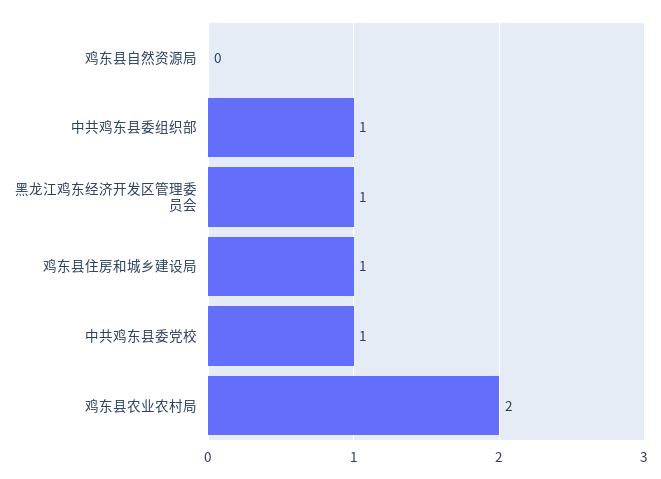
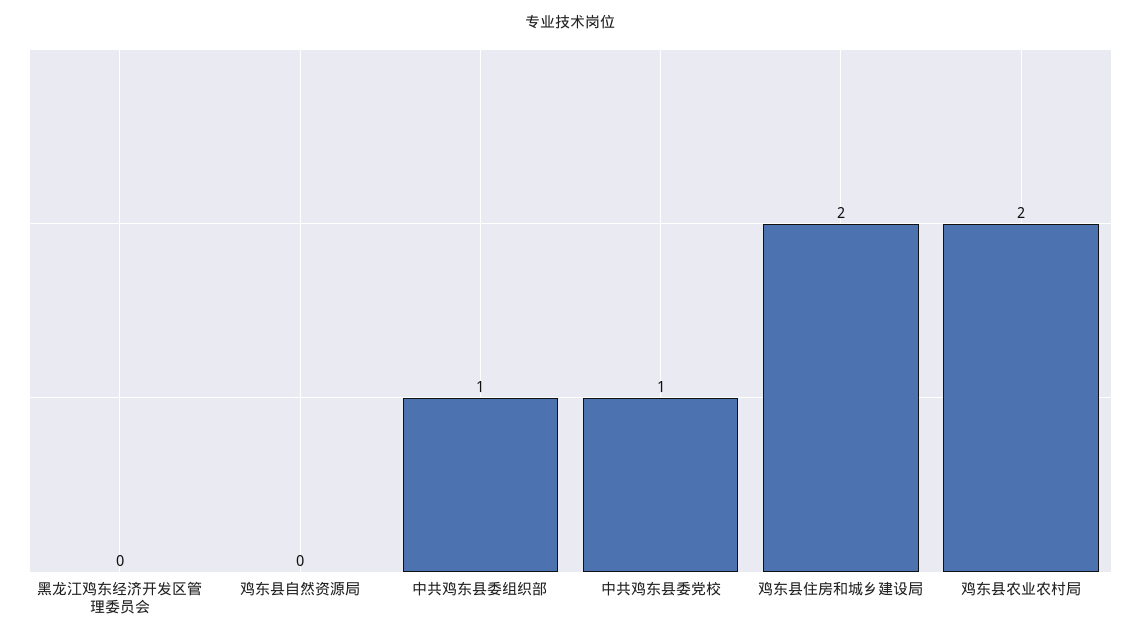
黑龙江鸡东经济开发区管理委员会: 1 -> 0
鸡东县住房和城乡建设局: 1 -> 2

